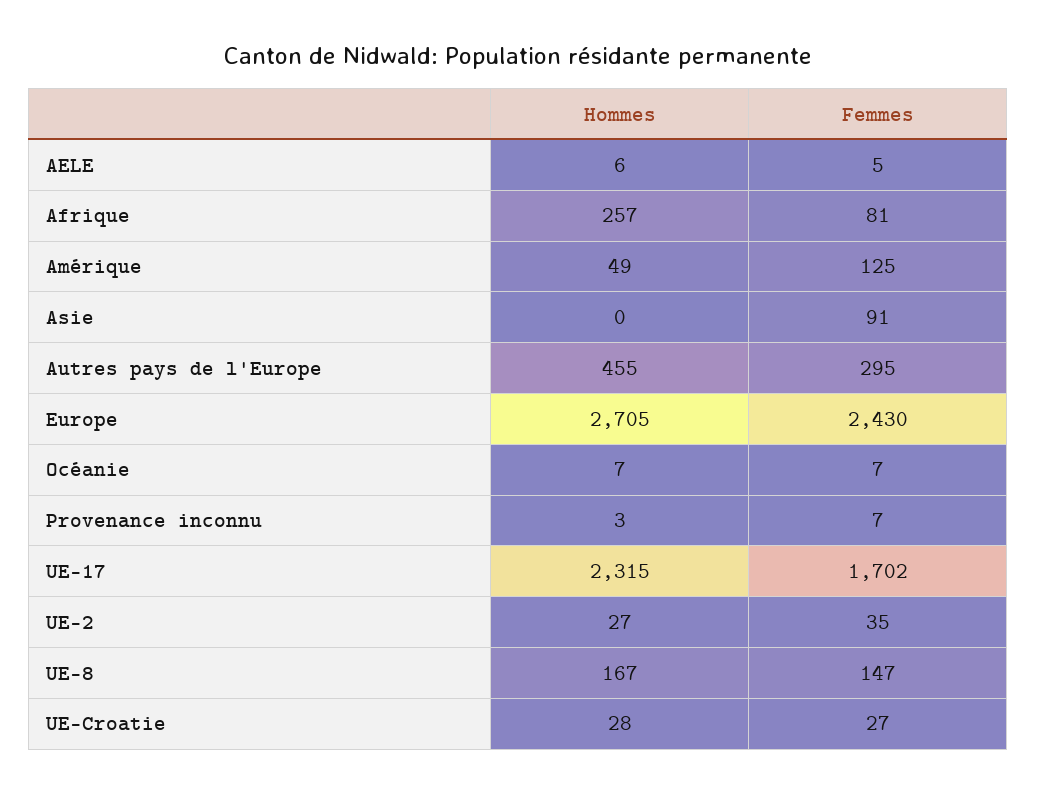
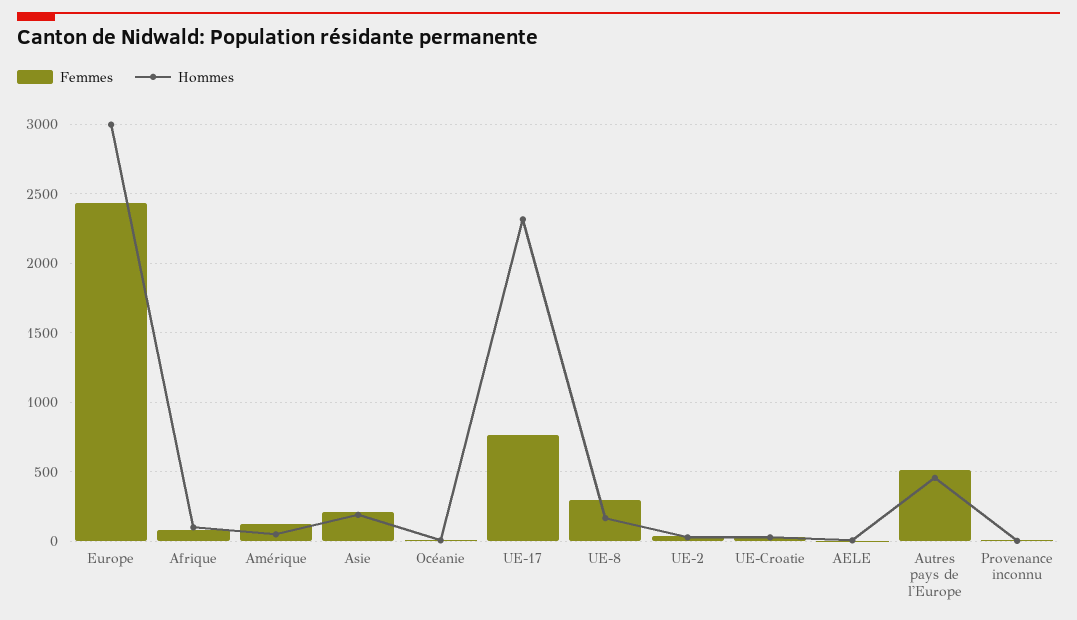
Hommes, Afrique: 257 -> 100
Hommes, Asie: 0 -> 200
Femmes, Asie: 91 -> 200
Femmes, Autres pays de l'Europe: 295 -> 500
Hommes, Europe: 2705 -> 3000
Femmes, UE-17: 1702 -> 750
Femmes, UE-8: 147 -> 300

